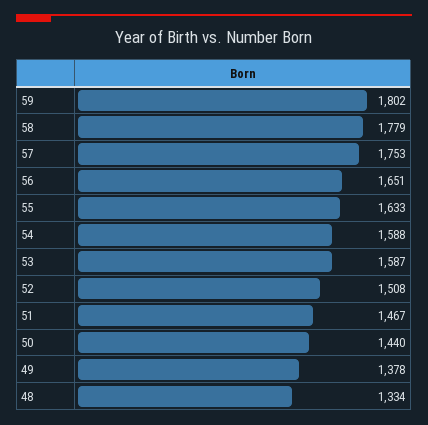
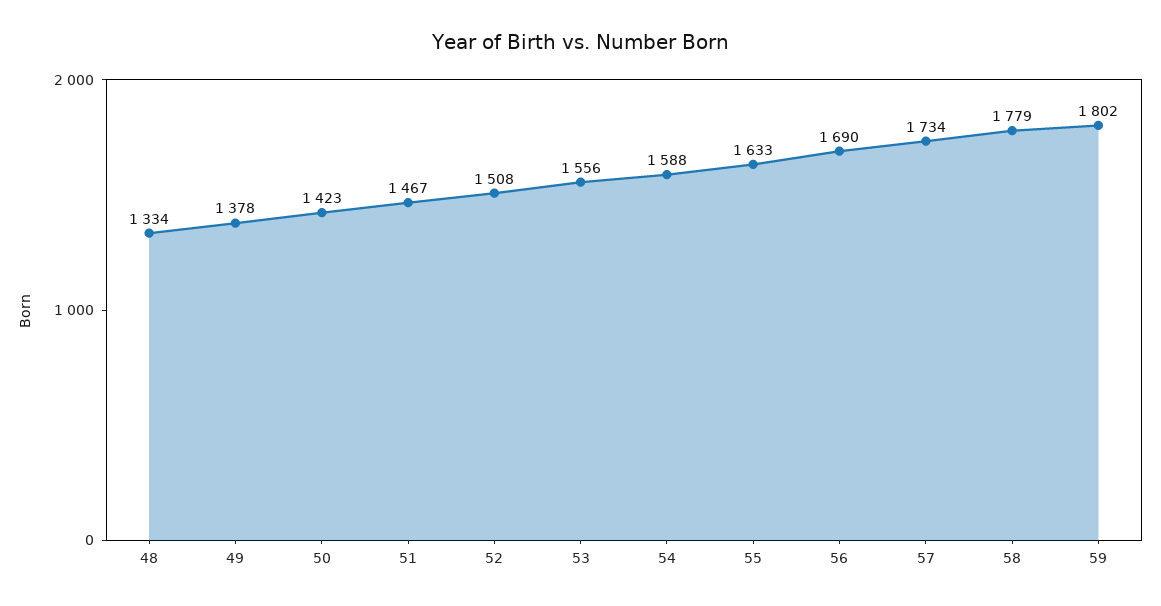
57: 1753 -> 1734
56: 1651 -> 1690
53: 1587 -> 1556
50: 1440 -> 1423

